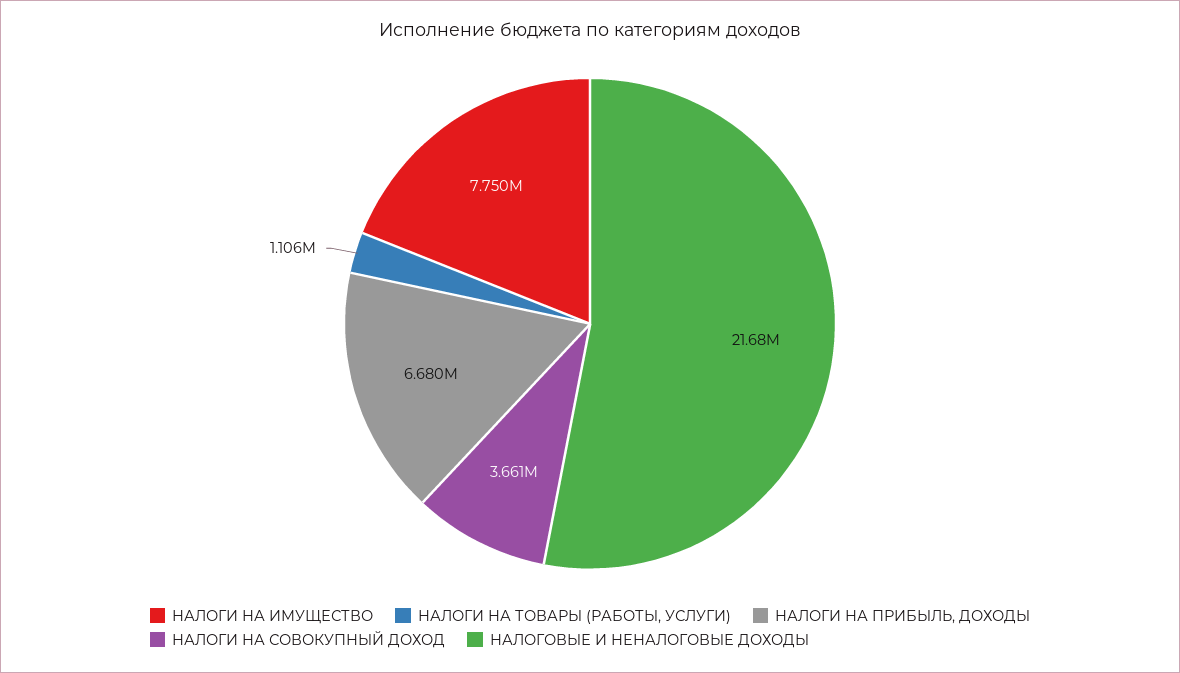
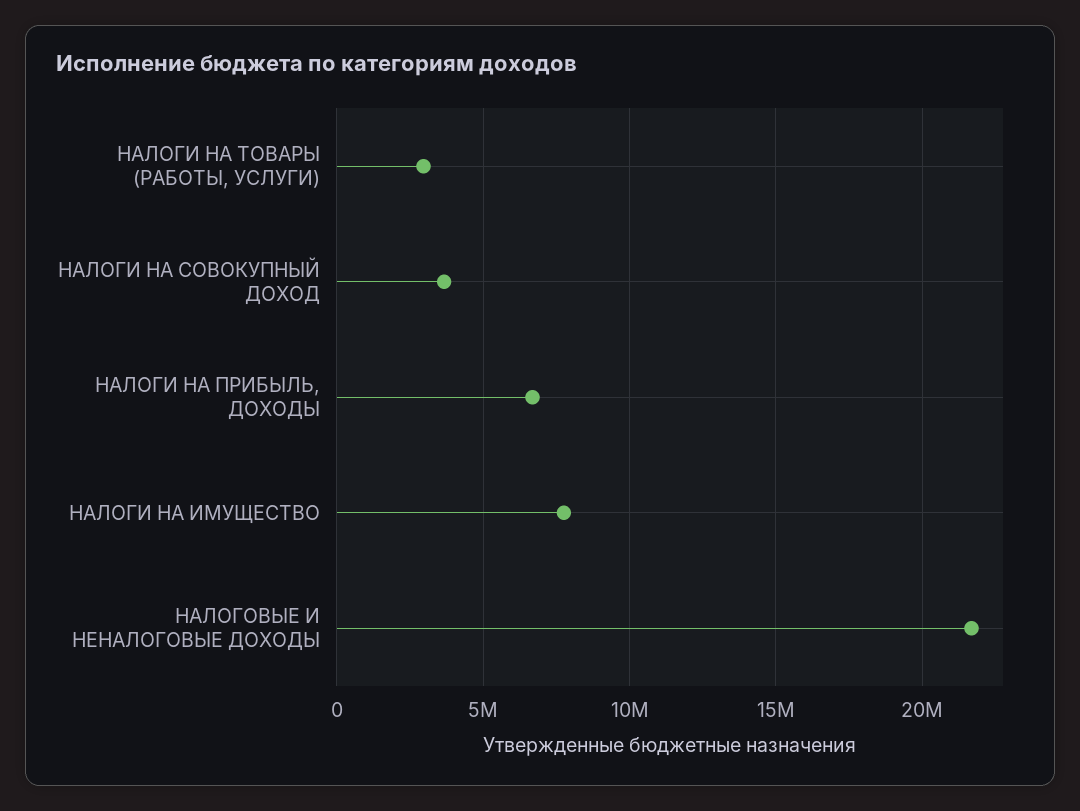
НАЛОГИ НА ТОВАРЫ (РАБОТЫ, УСЛУГИ): 1106000 -> 3000000

